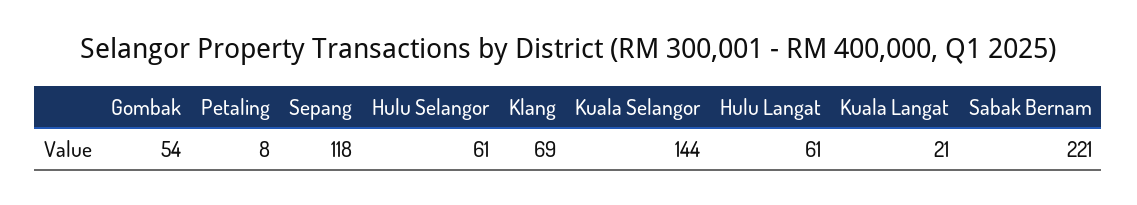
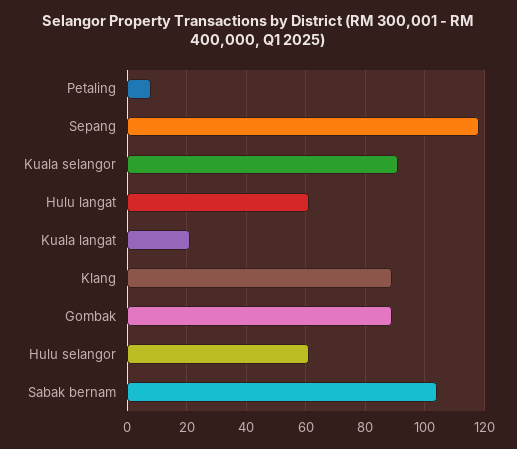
Gombak: 54 -> 90
Klang: 69 -> 90
Kuala Selangor: 144 -> 90
Sabak Bernam: 221 -> 105

